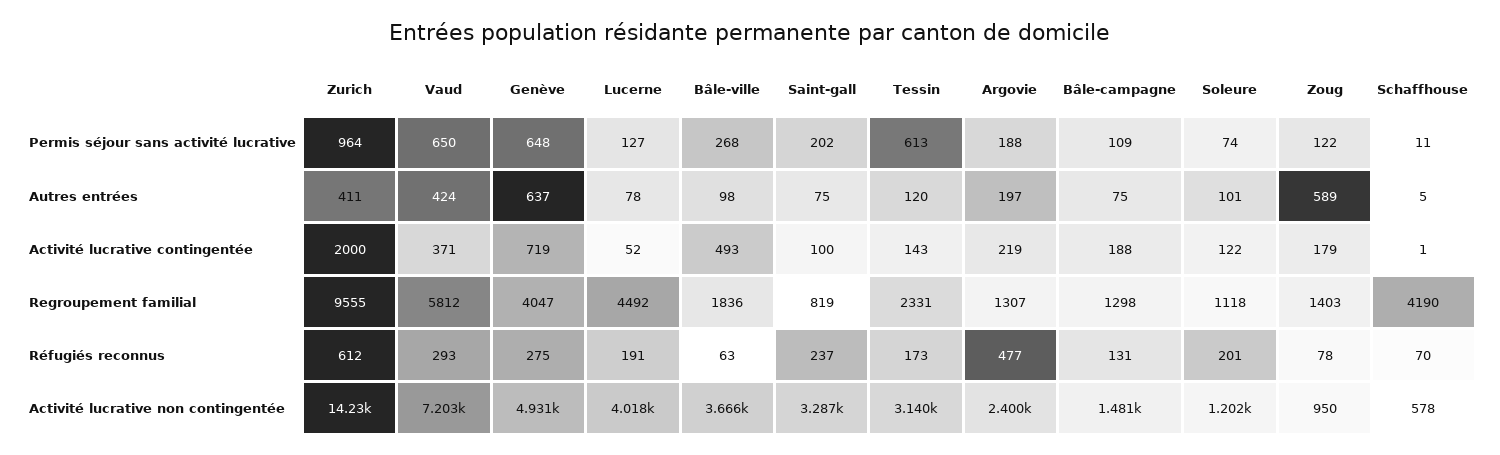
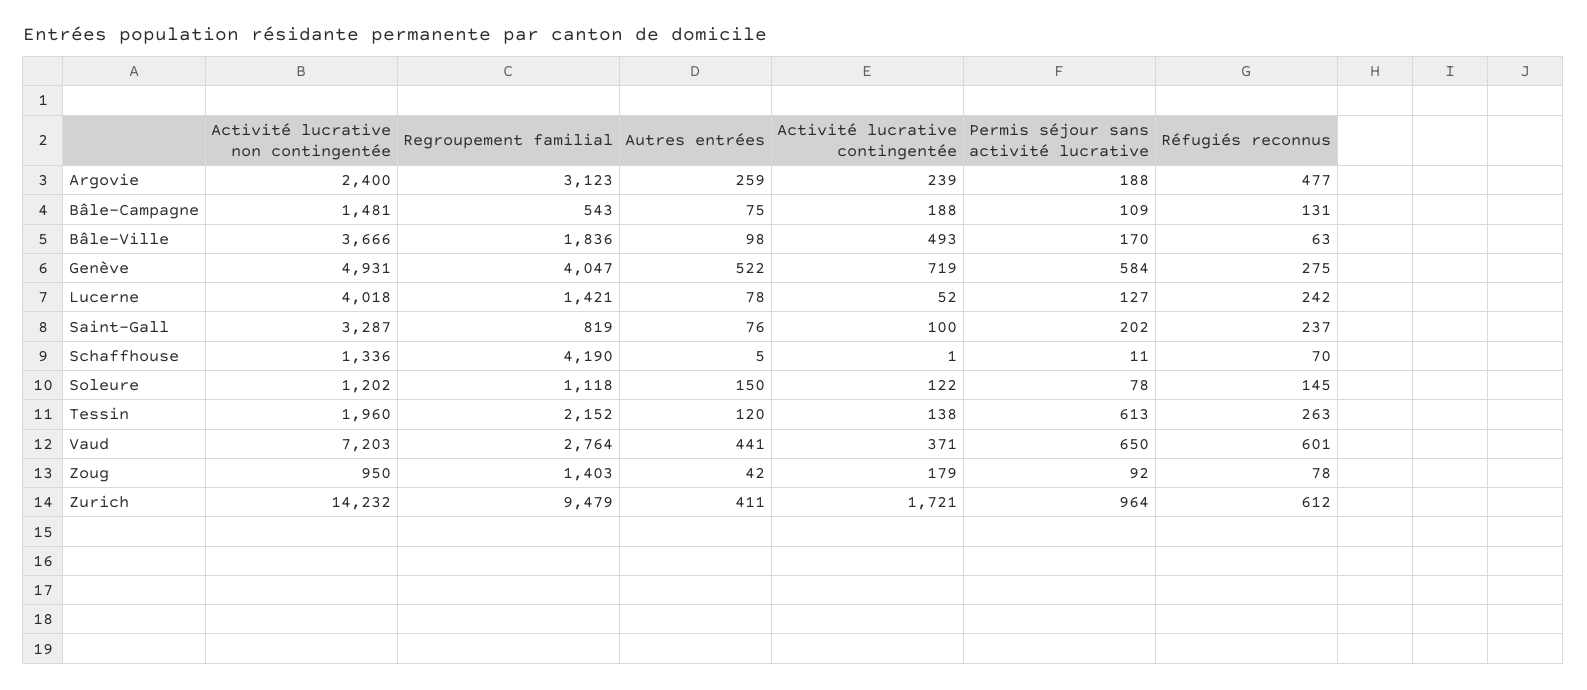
Genève, Permis séjour sans activité lucrative: 648 -> 584
Bâle-ville, Permis séjour sans activité lucrative: 268 -> 170
Soleure, Permis séjour sans activité lucrative: 74 -> 78
Zoug, Permis séjour sans activité lucrative: 122 -> 92
Vaud, Autres entrées: 424 -> 441
Genève, Autres entrées: 637 -> 522
Saint-gall, Autres entrées: 75 -> 76
Argovie, Autres entrées: 197 -> 259
Soleure, Autres entrées: 101 -> 150
Zoug, Autres entrées: 589 -> 42
Zurich, Activité lucrative contingentée: 2000 -> 1721
Tessin, Activité lucrative contingentée: 143 -> 138
Argovie, Activité lucrative contingentée: 219 -> 239
Zurich, Regroupement familial: 9555 -> 9479
Vaud, Regroupement familial: 5812 -> 2764
Lucerne, Regroupement familial: 4492 -> 1421
Tessin, Regroupement familial: 2331 -> 2152
Argovie, Regroupement familial: 1307 -> 3123
Bâle-campagne, Regroupement familial: 1298 -> 543
Vaud, Réfugiés reconnus: 293 -> 601
Lucerne, Réfugiés reconnus: 191 -> 242
Tessin, Réfugiés reconnus: 173 -> 263
Soleure, Réfugiés reconnus: 201 -> 145
Tessin, Activité lucrative non contingentée: 3140 -> 1960
Schaffhouse, Activité lucrative non contingentée: 578 -> 1336

